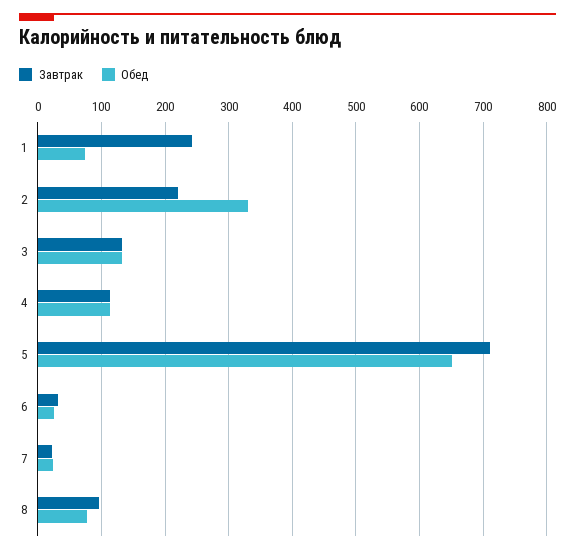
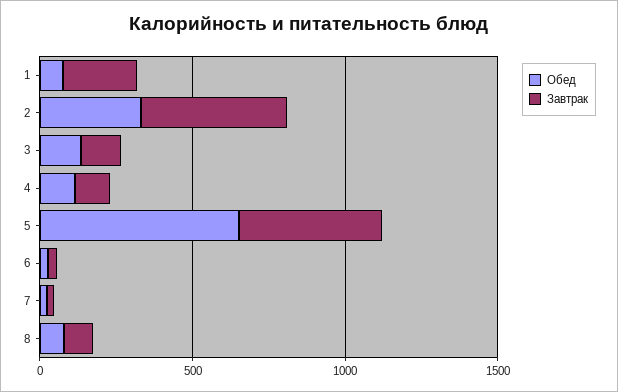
Завтрак, 2: 220 -> 500
Завтрак, 5: 710 -> 500

